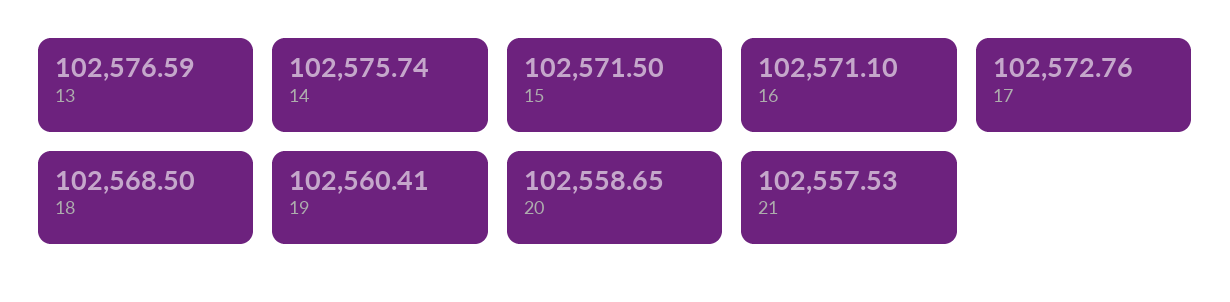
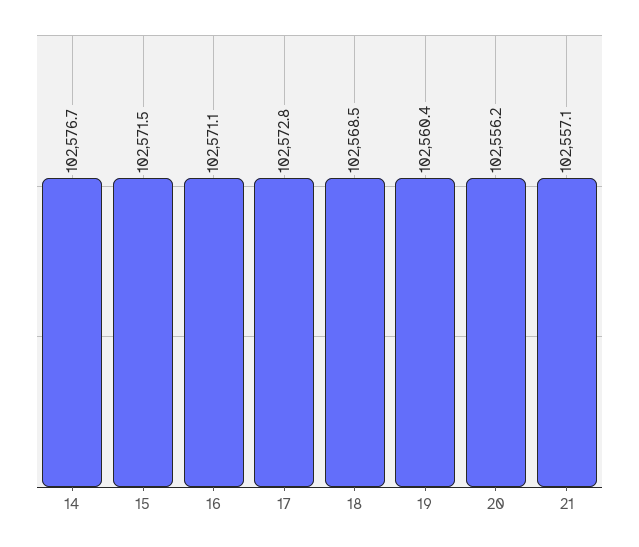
13: 102576.59 -> none
14: 102575.74 -> 102576.7
20: 102558.65 -> 102556.2
21: 102557.53 -> 102557.1

